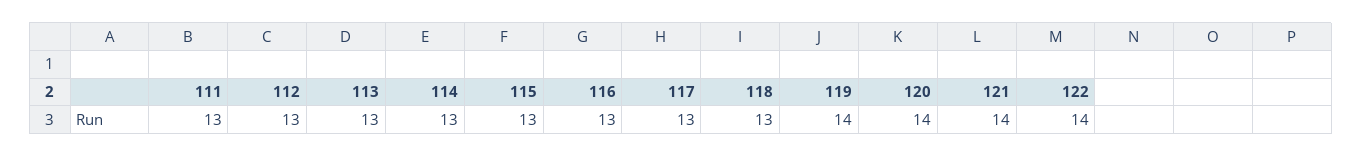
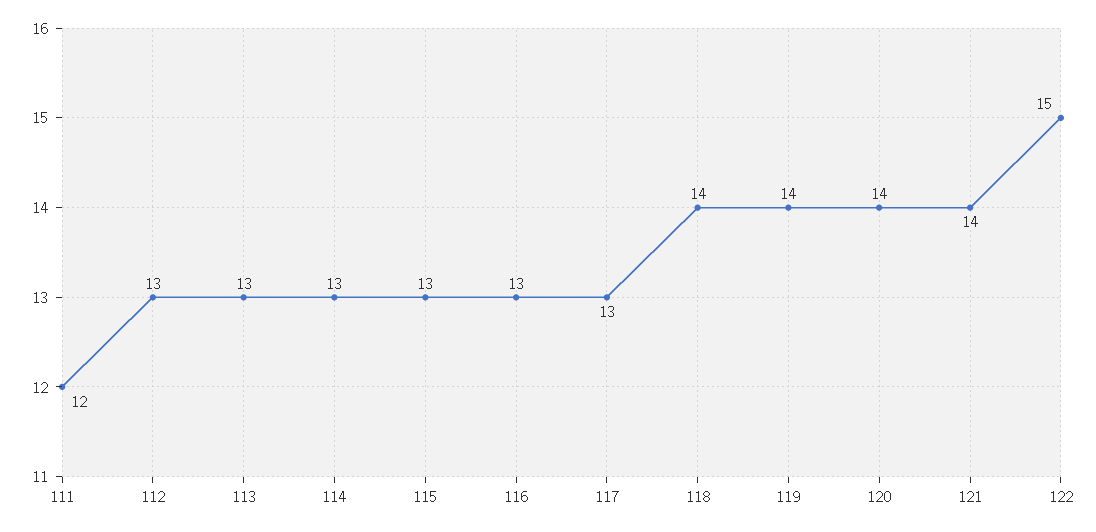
111: 13 -> 12
118: 13 -> 14
122: 14 -> 15

